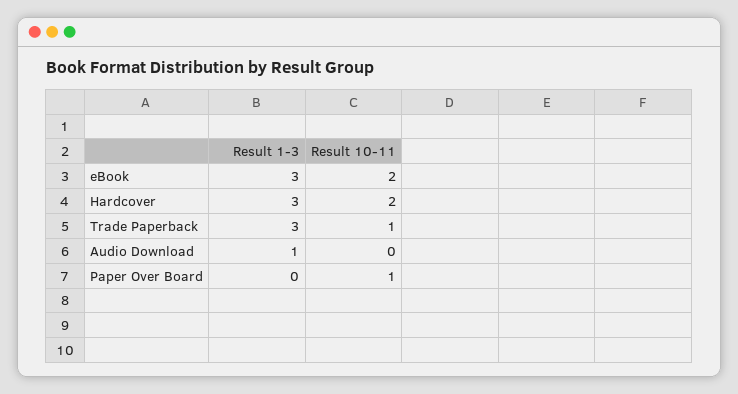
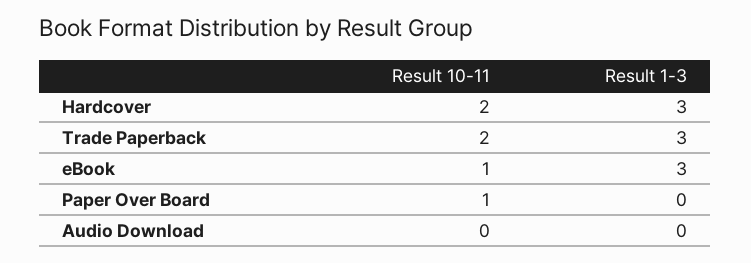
Result 10-11, eBook: 2 -> 1
Result 10-11, Trade Paperback: 1 -> 2
Result 1-3, Audio Download: 1 -> 0

